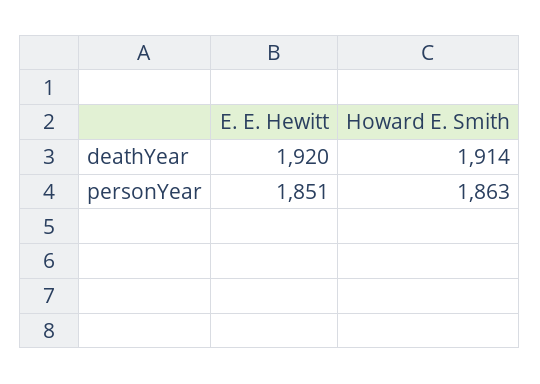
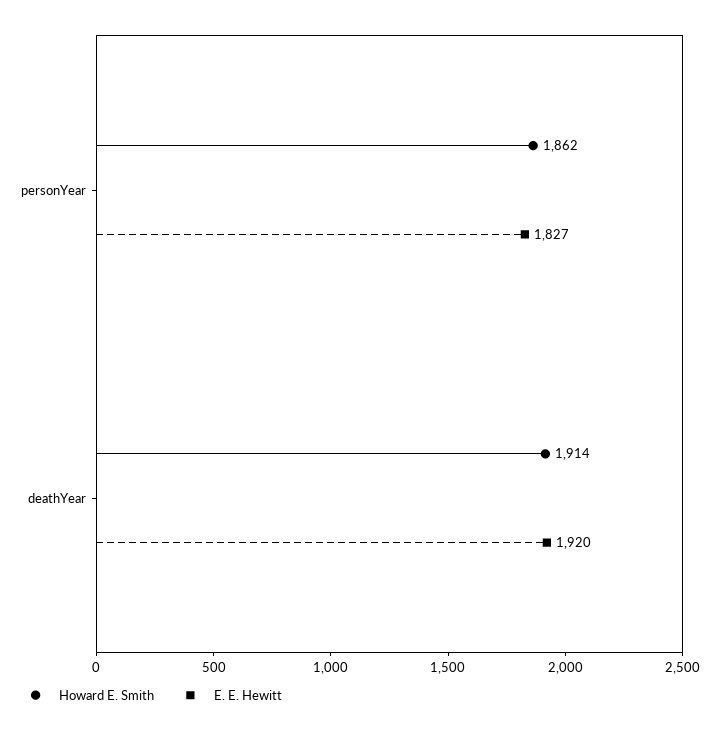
E. E. Hewitt, personYear: 1851 -> 1827
Howard E. Smith, personYear: 1863 -> 1862

